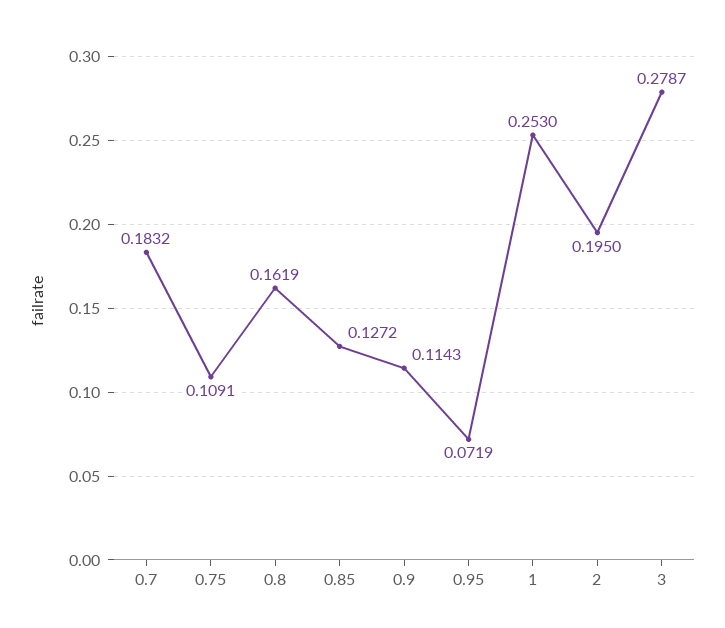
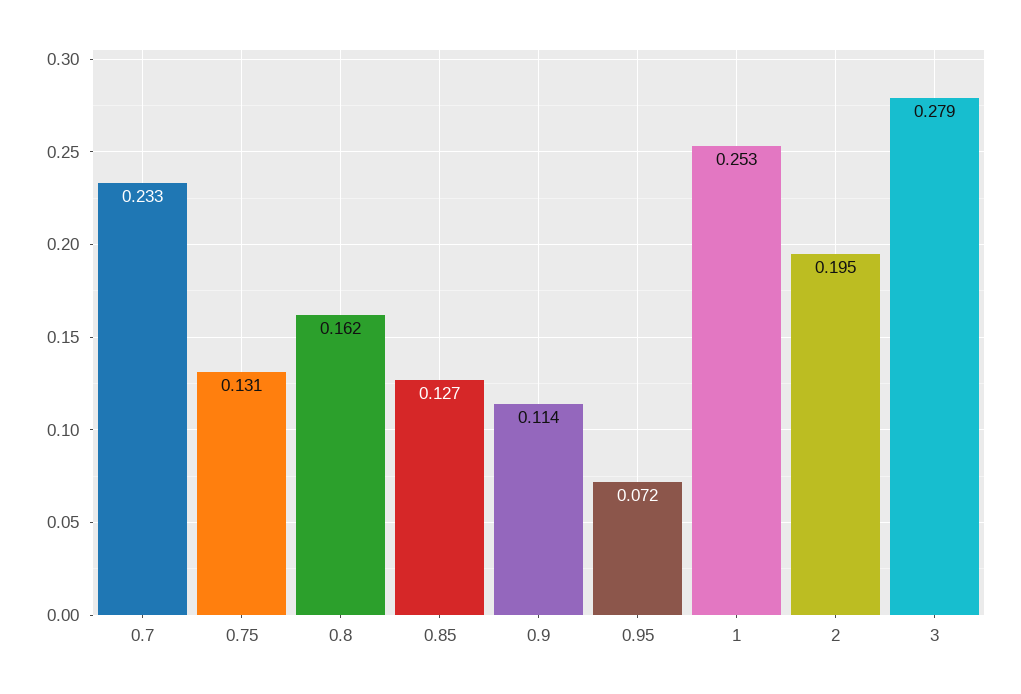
0.7: 0.1832 -> 0.233
0.75: 0.1091 -> 0.131

